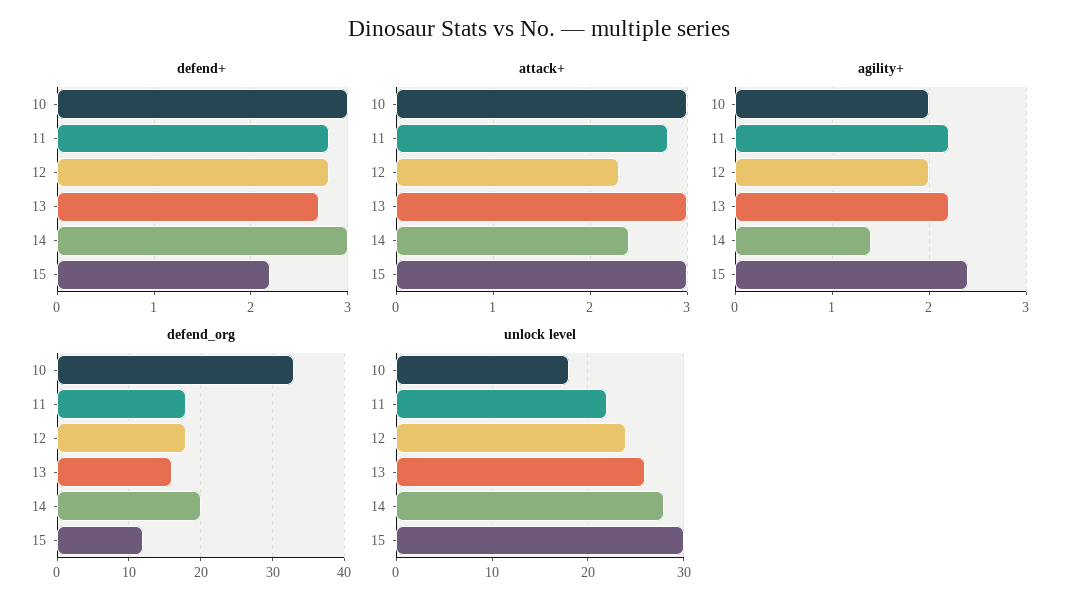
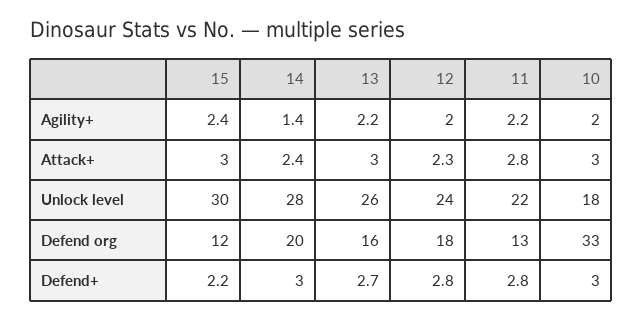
defend_org, 11: 18 -> 13

